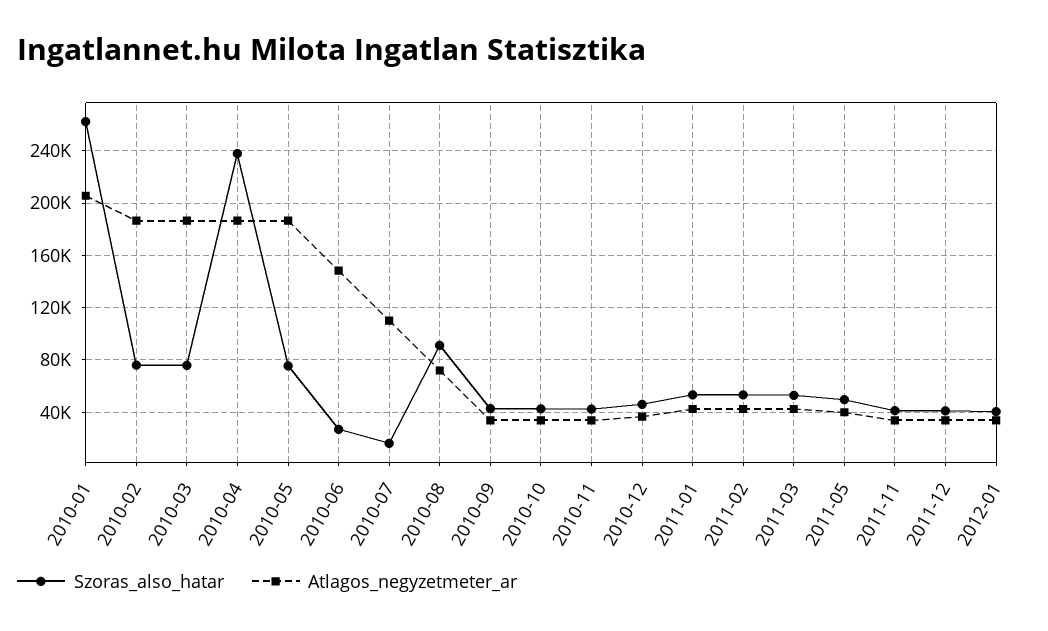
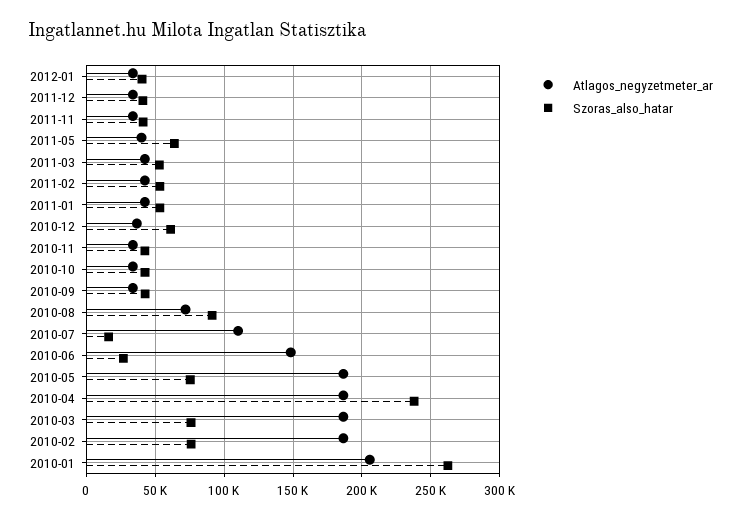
Szoras_also_hatar, 2010-12: 45000 -> 60000
Szoras_also_hatar, 2011-05: 50000 -> 65000

